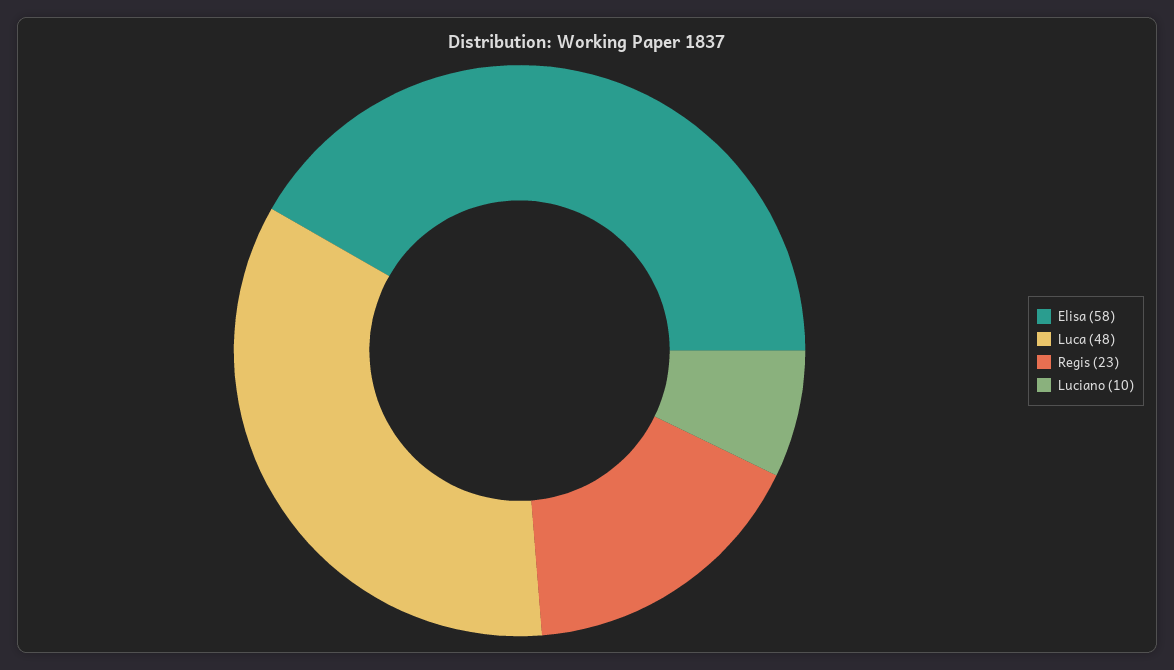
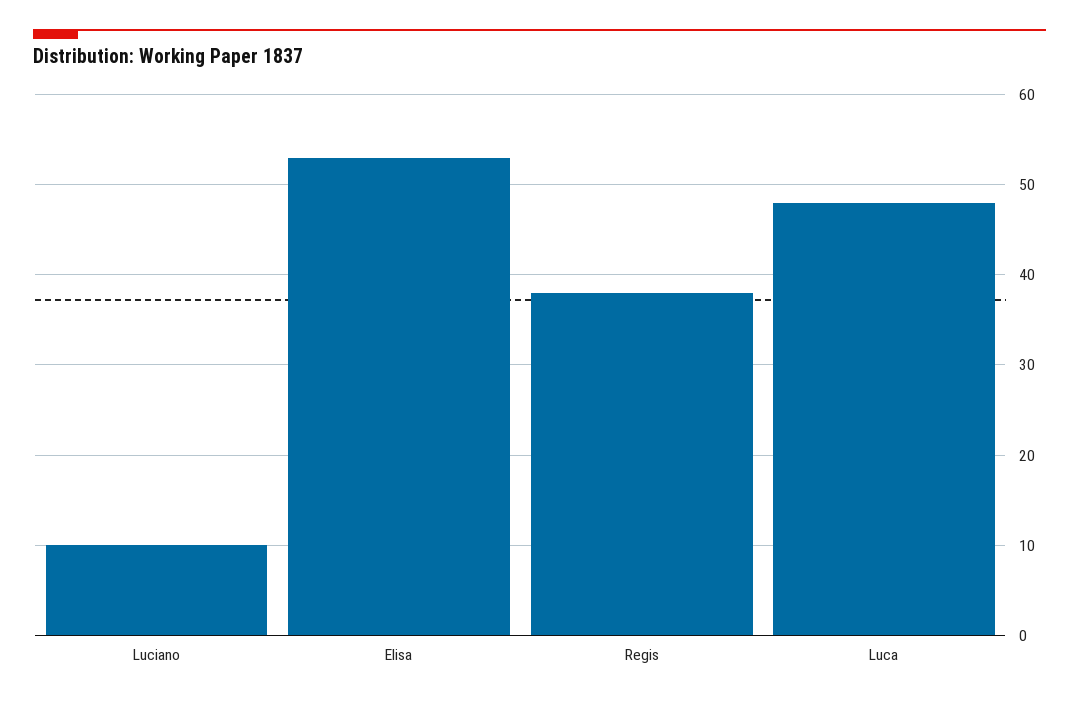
Elisa: 58 -> 53
Regis: 23 -> 38

